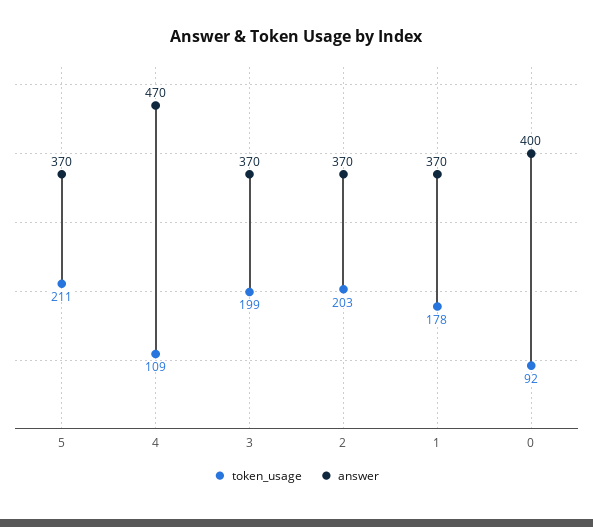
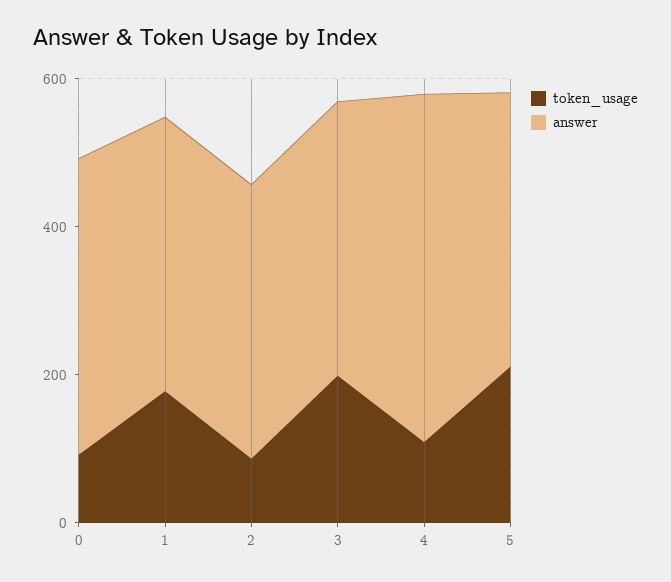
token_usage, 2: 203 -> 100

